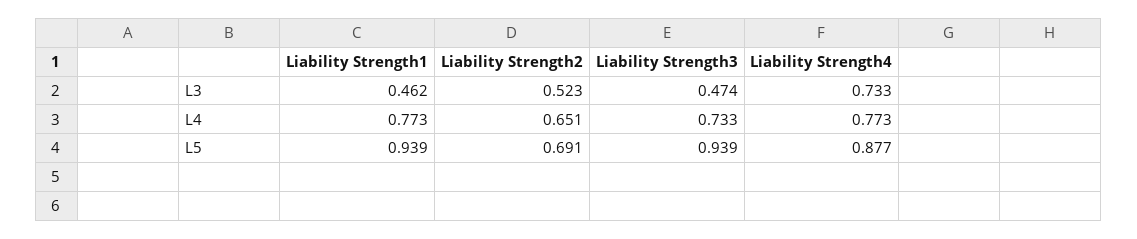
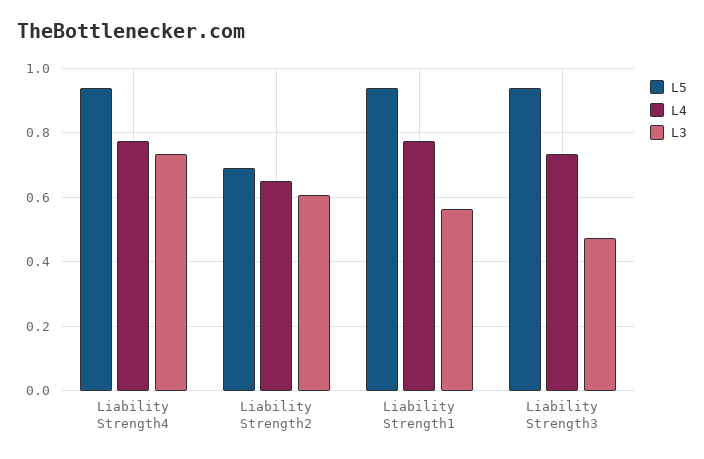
L3, Liability Strength1: 0.462 -> 0.56
L3, Liability Strength2: 0.523 -> 0.6
L5, Liability Strength4: 0.877 -> 0.94

